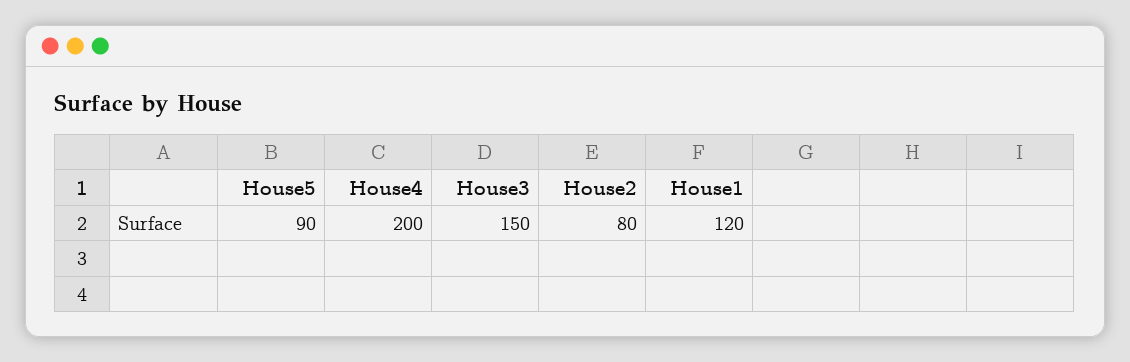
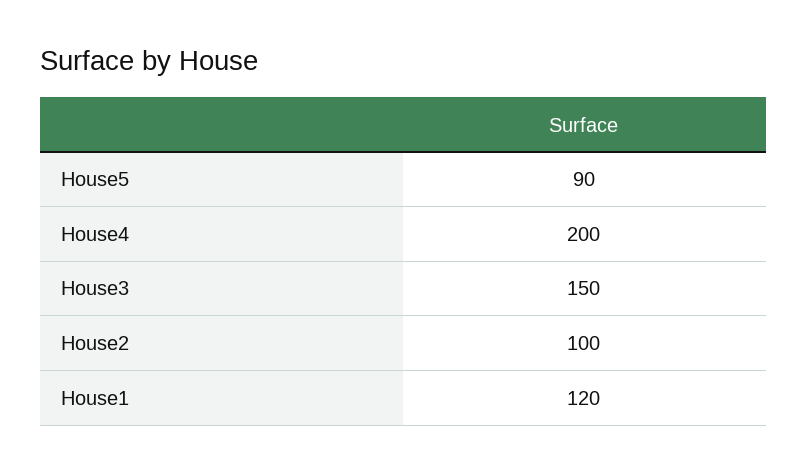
House2: 80 -> 100

